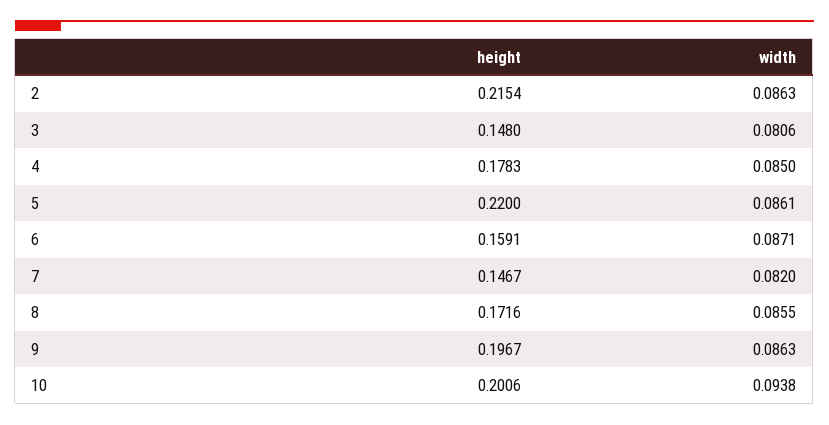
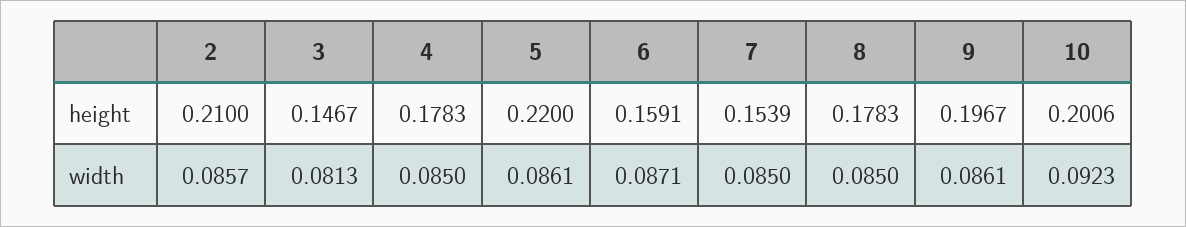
height, 2: 0.2154 -> 0.21
width, 2: 0.0863 -> 0.0857
height, 3: 0.148 -> 0.1467
width, 3: 0.0806 -> 0.0813
height, 7: 0.1467 -> 0.1539
width, 7: 0.082 -> 0.085
height, 8: 0.1716 -> 0.1783
width, 8: 0.0855 -> 0.085
width, 9: 0.0863 -> 0.0861
width, 10: 0.0938 -> 0.0923

